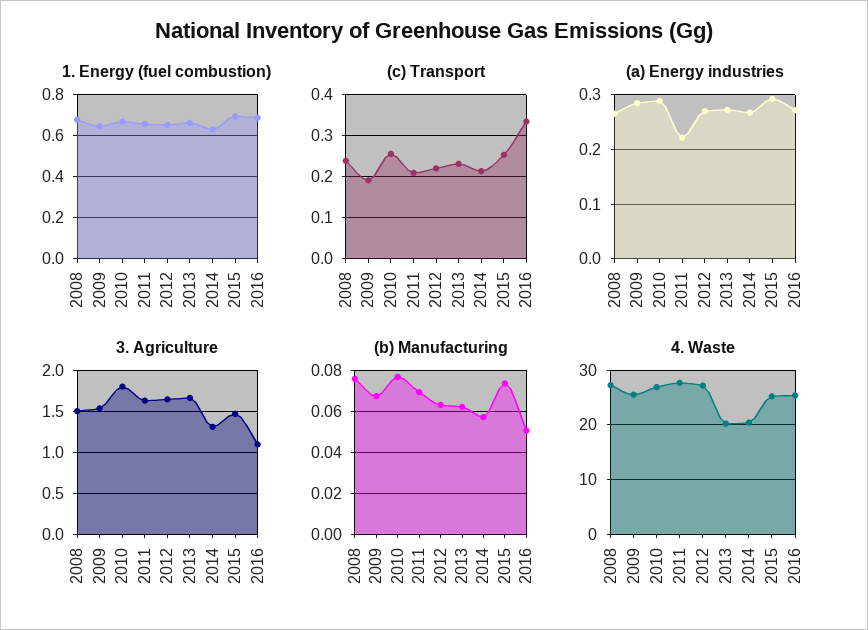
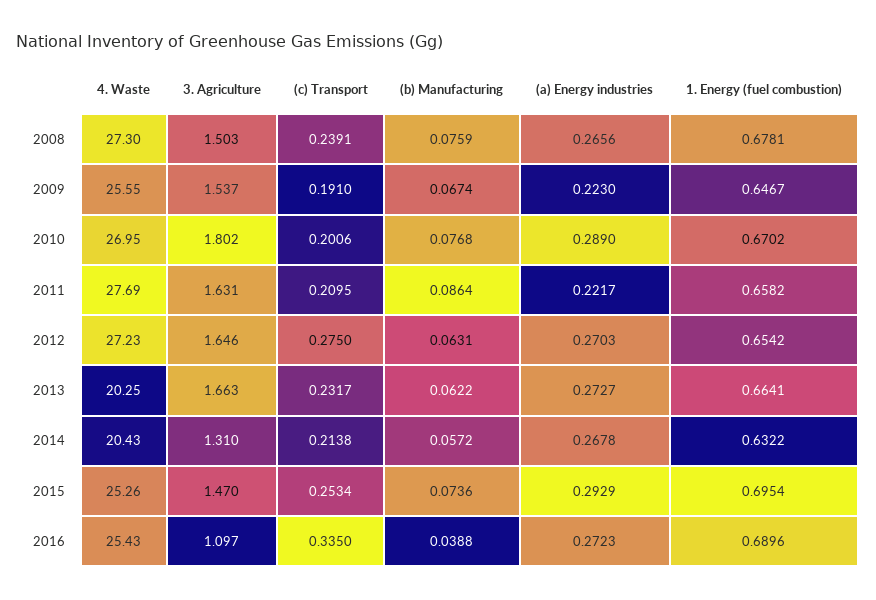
(c) Transport, 2010: 0.26 -> 0.2006
(c) Transport, 2012: 0.22 -> 0.275
(a) Energy industries, 2009: 0.28 -> 0.223
(b) Manufacturing, 2011: 0.07 -> 0.0864
(b) Manufacturing, 2016: 0.05 -> 0.0388

